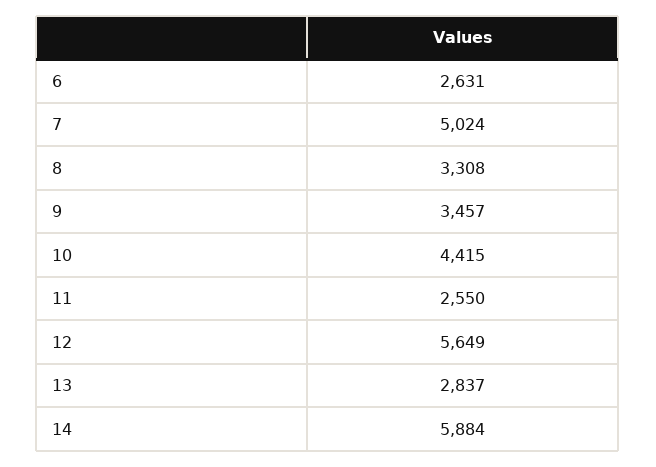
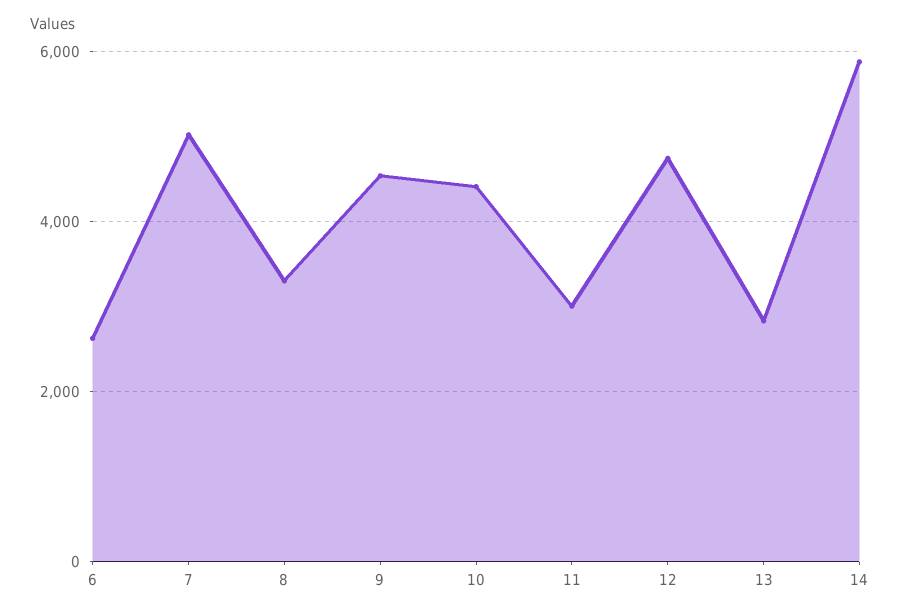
9: 3457 -> 4600
11: 2550 -> 3000
12: 5649 -> 4800

